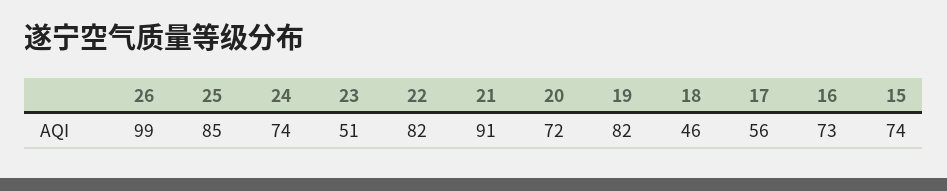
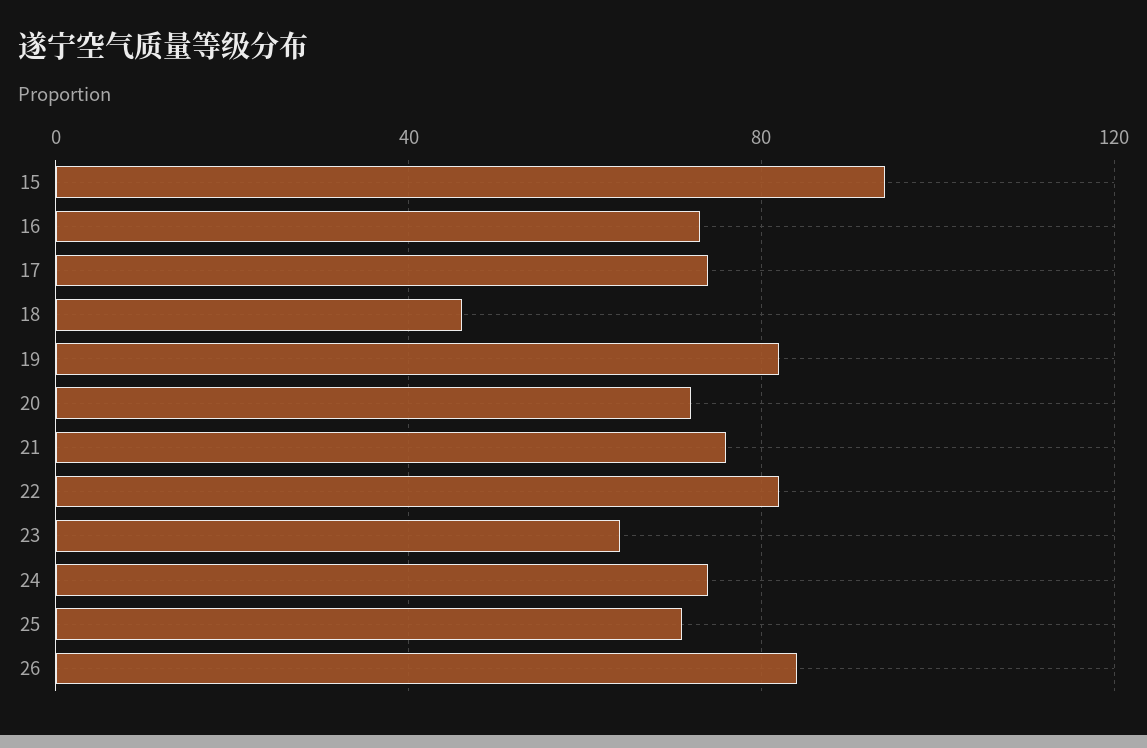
26: 99 -> 85
25: 85 -> 70
23: 51 -> 65
21: 91 -> 75
17: 56 -> 75
15: 74 -> 95

